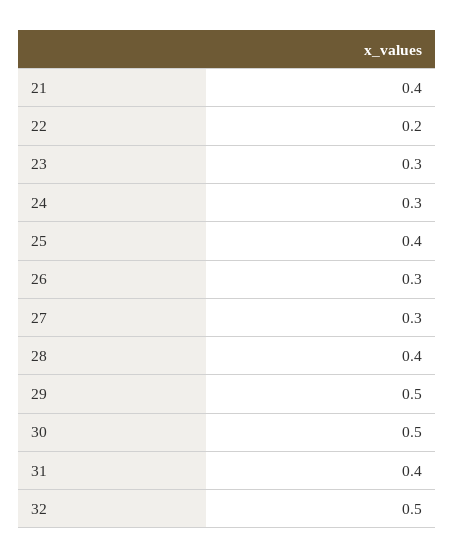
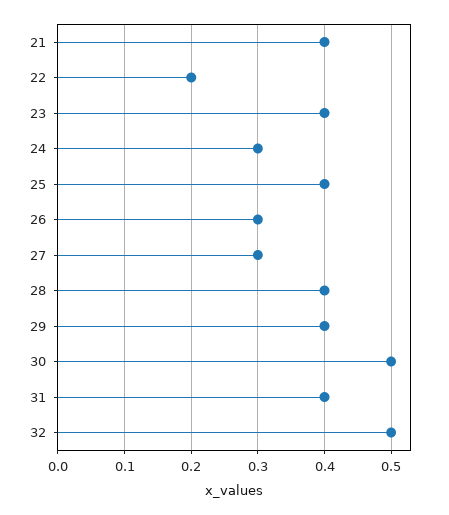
23: 0.3 -> 0.4
29: 0.5 -> 0.4

